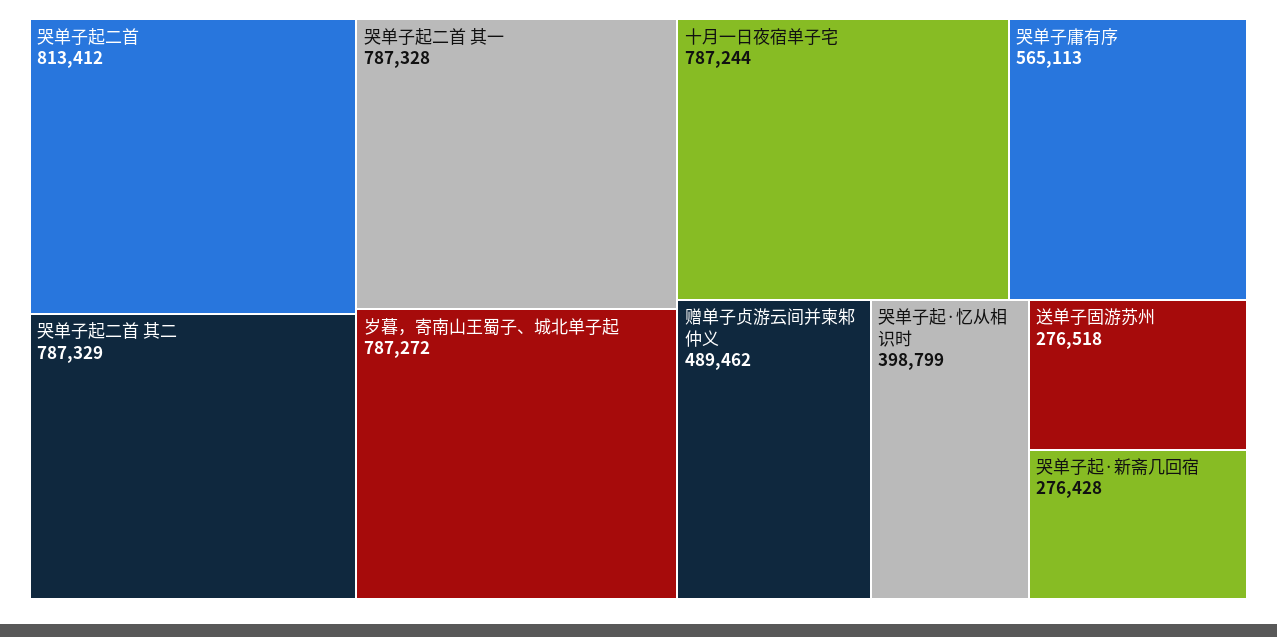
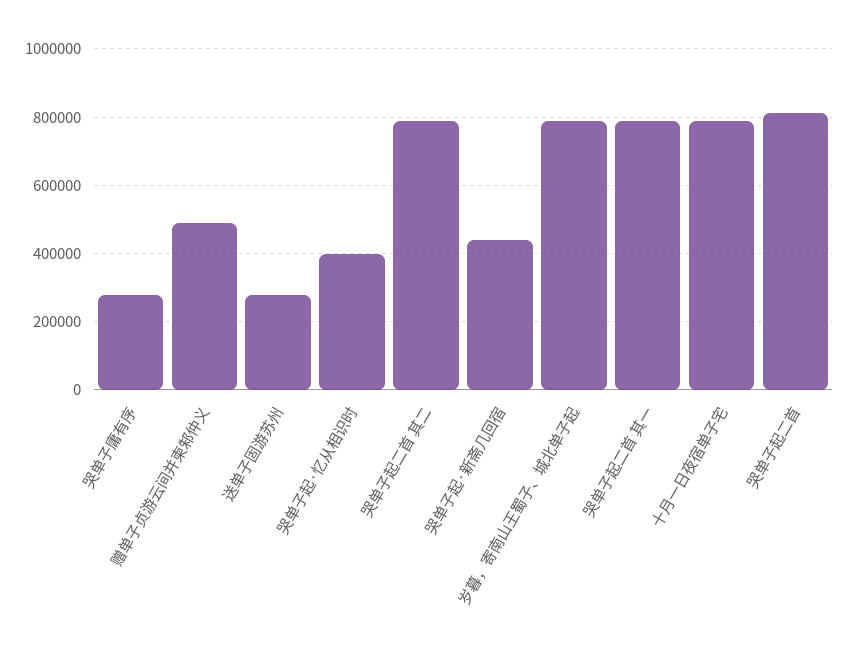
哭单子庸有序: 565113 -> 280000
哭单子起·新斋几回宿: 276428 -> 440000

